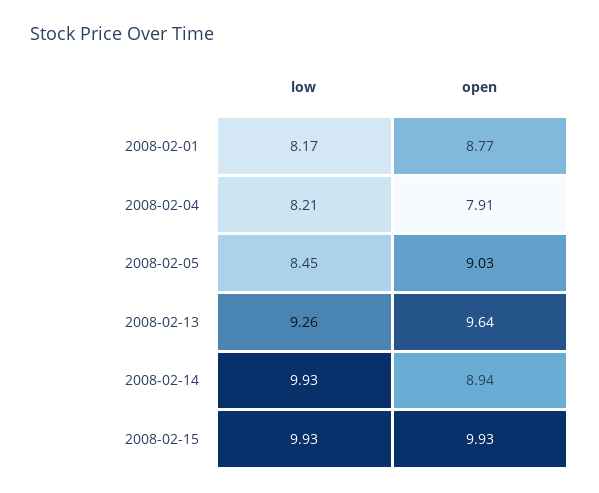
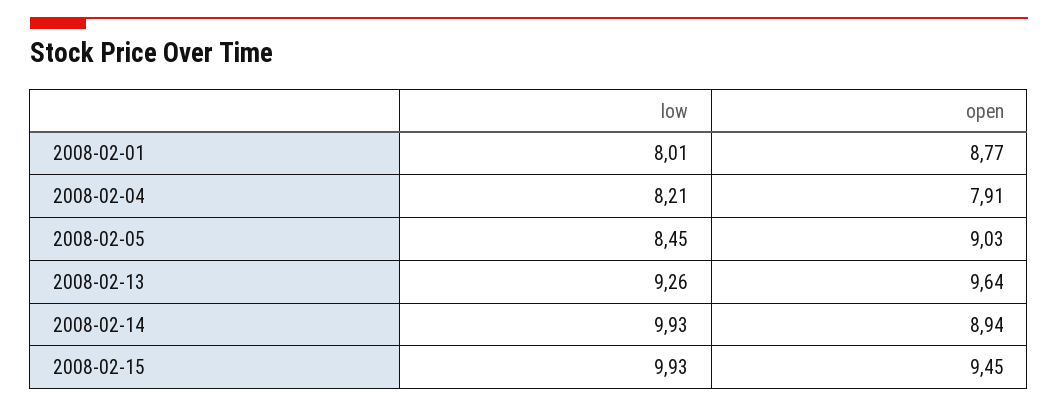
low, 2008-02-01: 8.17 -> 8.01
open, 2008-02-15: 9.93 -> 9.45

